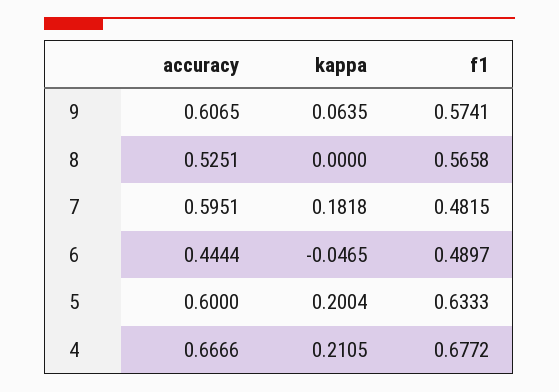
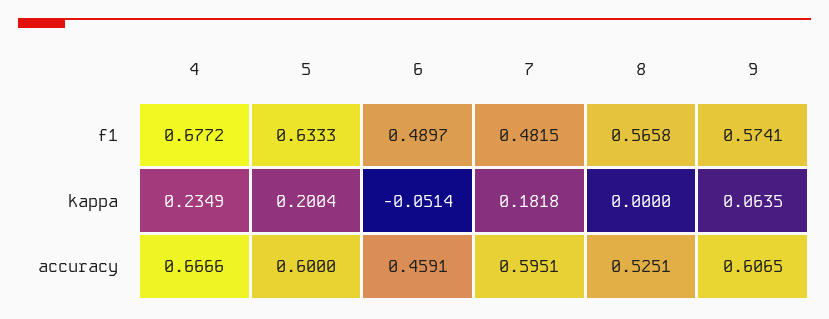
accuracy, 6: 0.4444 -> 0.4591
kappa, 6: -0.0465 -> -0.0514
kappa, 4: 0.2105 -> 0.2349

